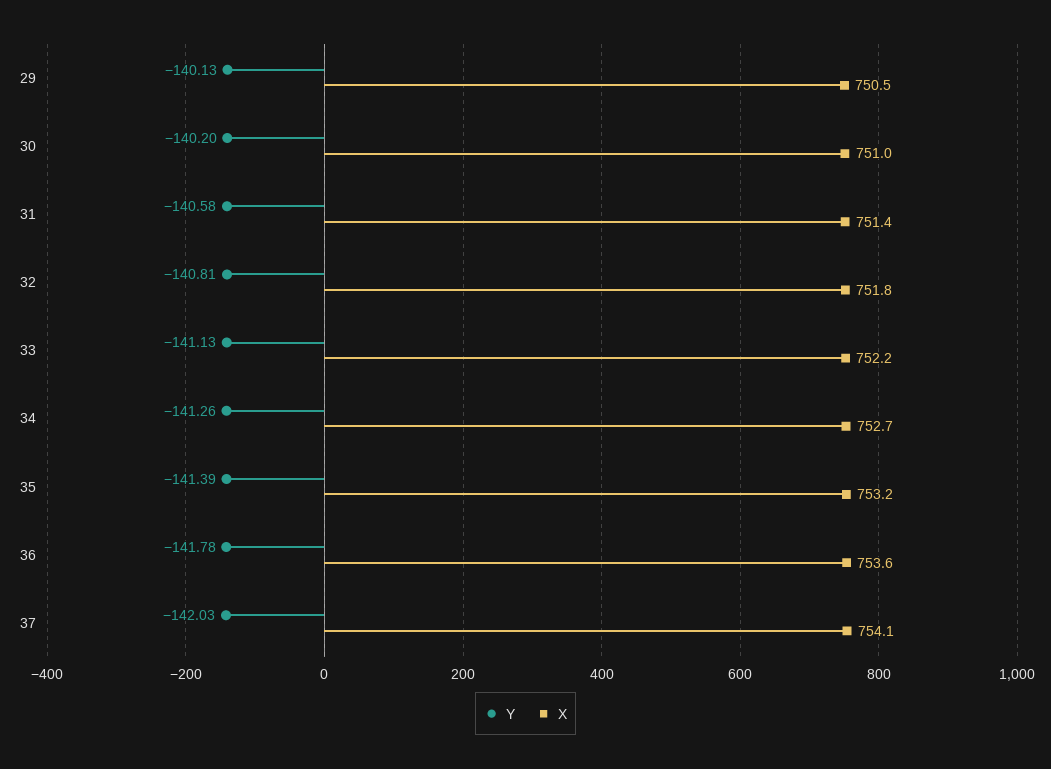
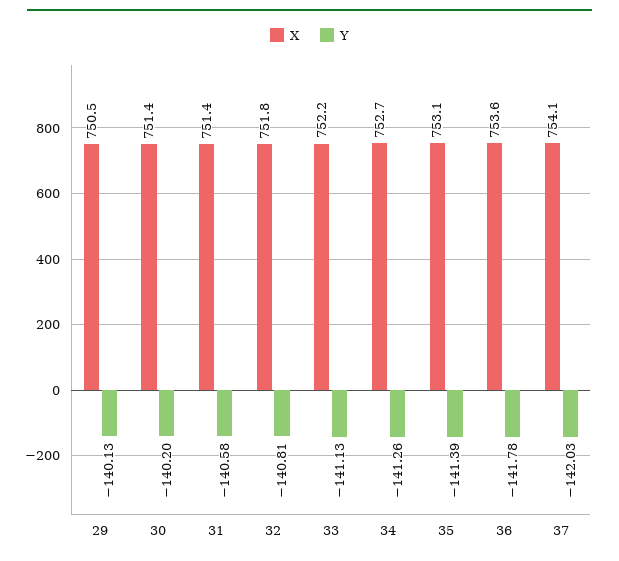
X, 30: 751 -> 751.4
X, 35: 753.2 -> 753.1

